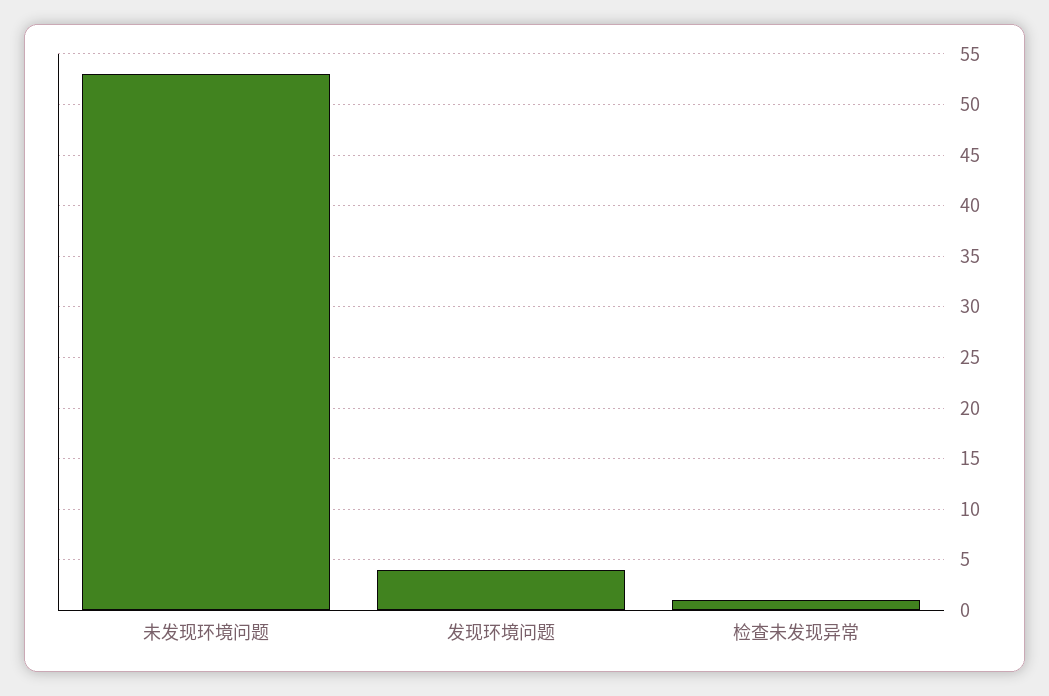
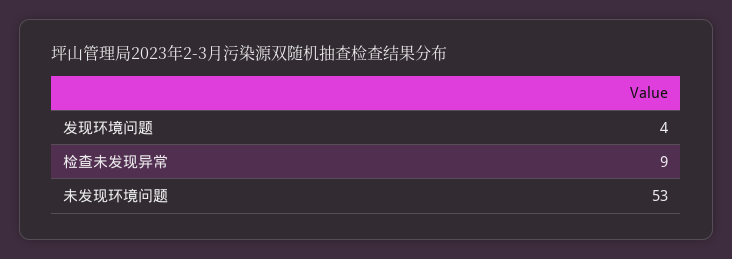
检查未发现异常: 1 -> 9

